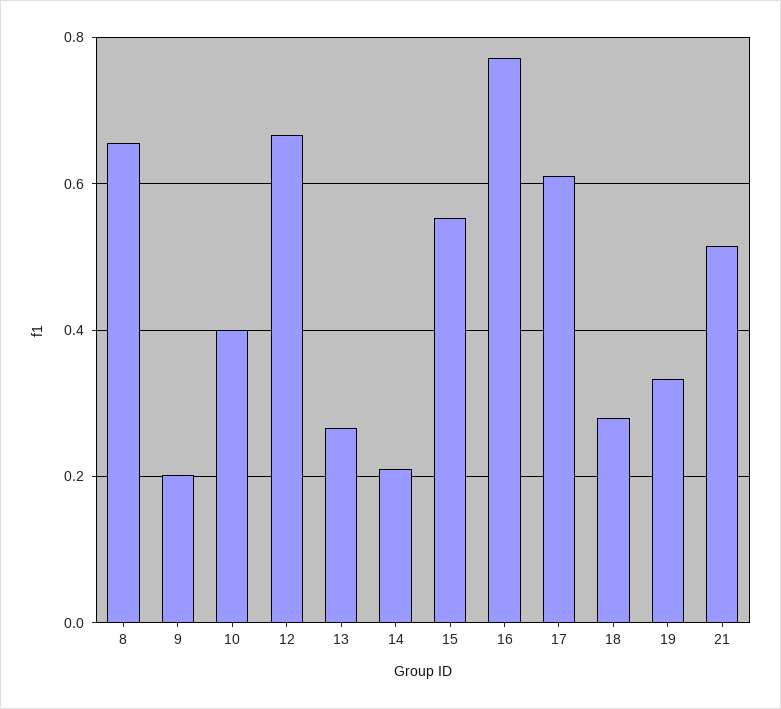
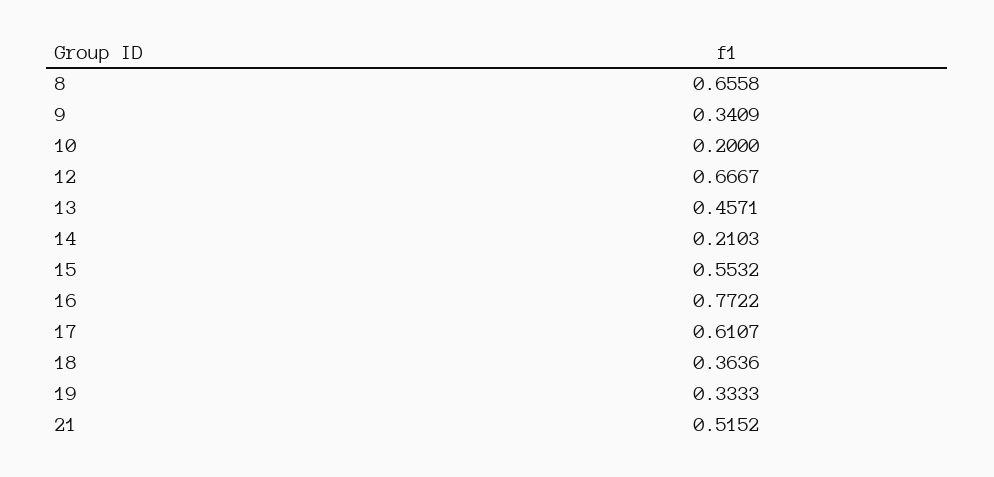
9: 0.2 -> 0.3409
10: 0.4 -> 0.2
13: 0.26 -> 0.4571
18: 0.28 -> 0.3636

